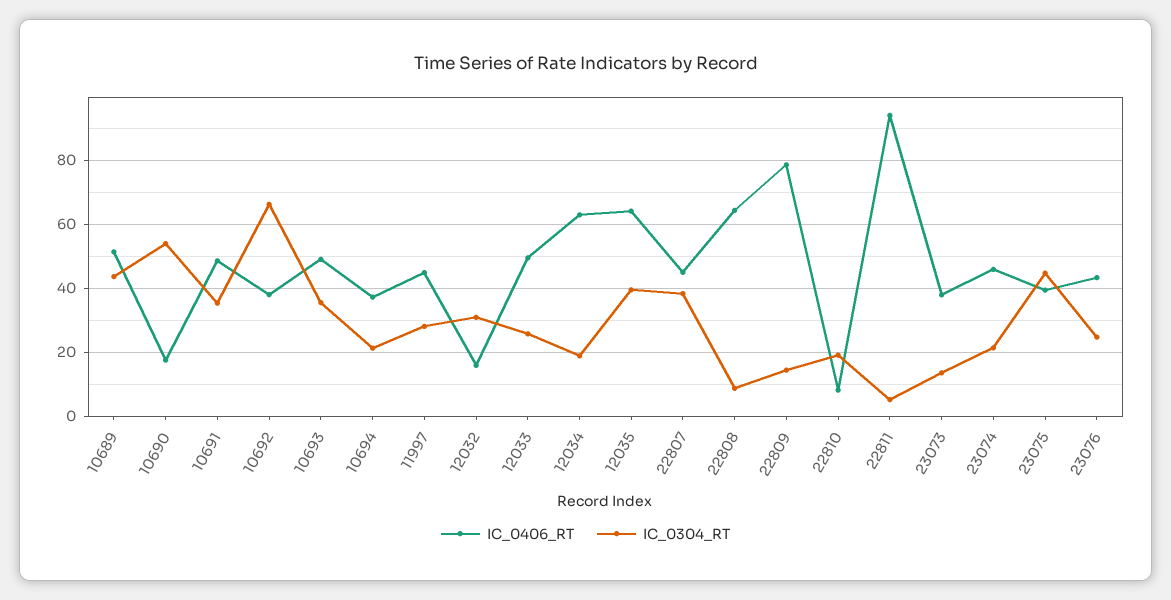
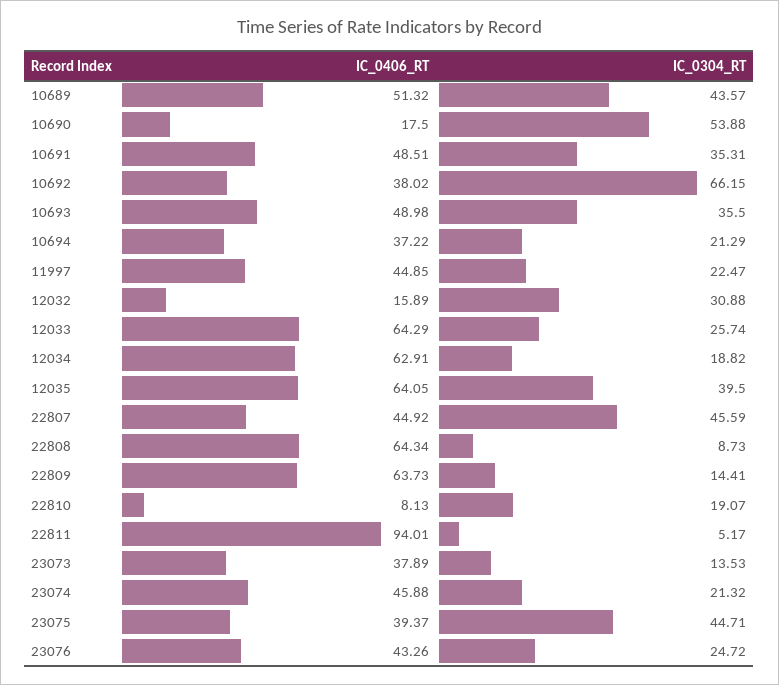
IC_0304_RT, 11997: 28 -> 22.47
IC_0406_RT, 12033: 50 -> 64.29
IC_0304_RT, 22807: 38 -> 45.59
IC_0406_RT, 22809: 78 -> 63.73

